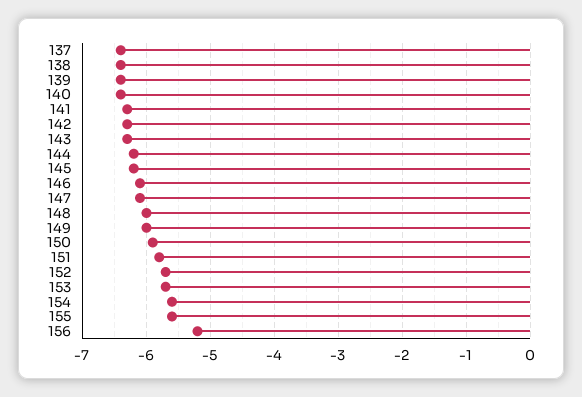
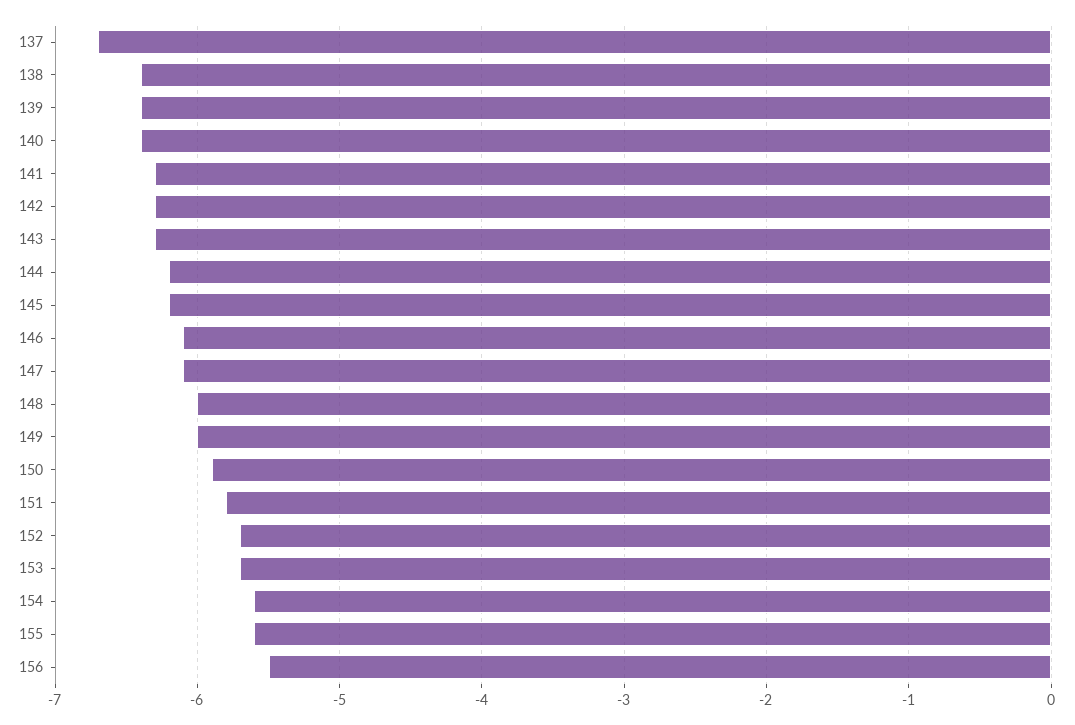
137: -6.4 -> -6.7
156: -5.2 -> -5.5

